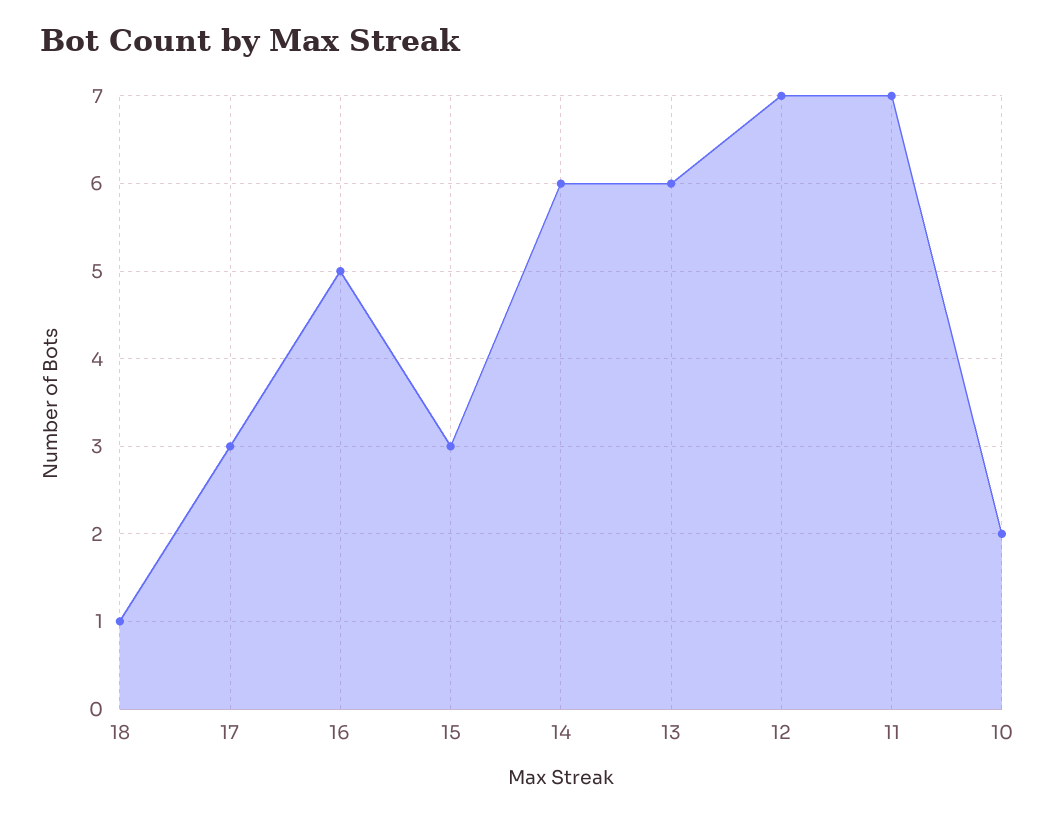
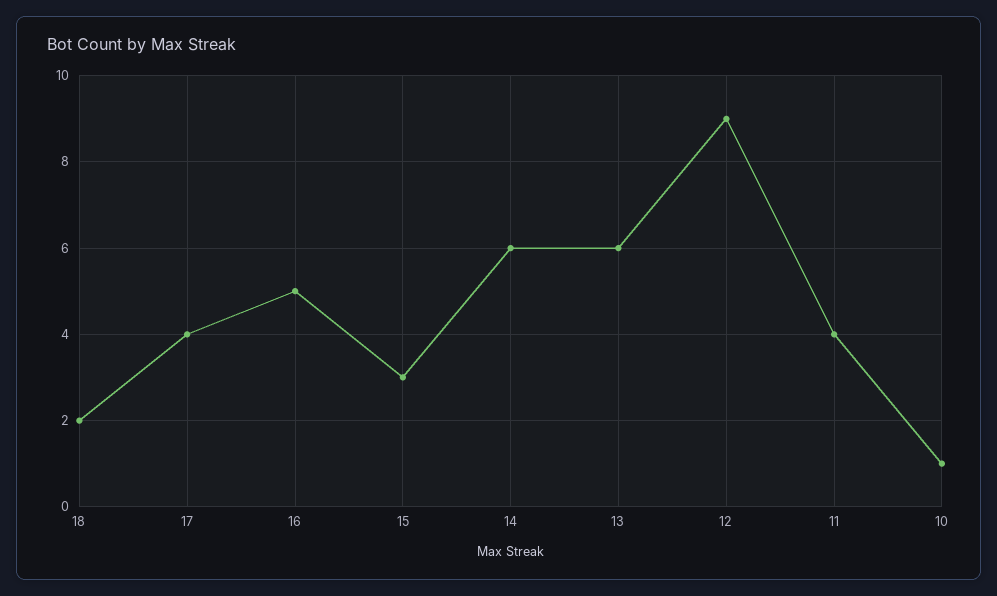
18: 1 -> 2
17: 3 -> 4
12: 7 -> 9
11: 7 -> 4
10: 2 -> 1

